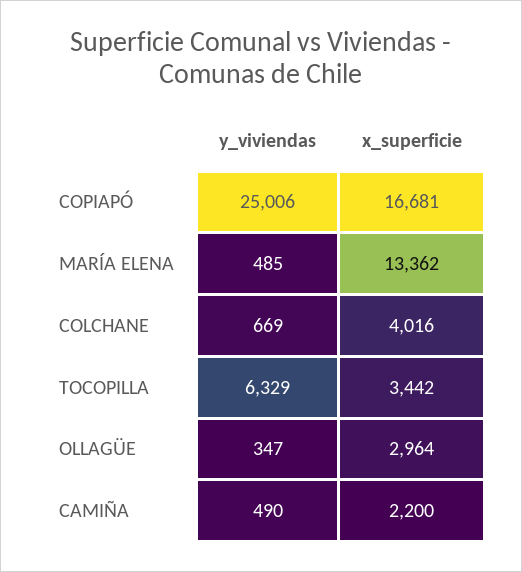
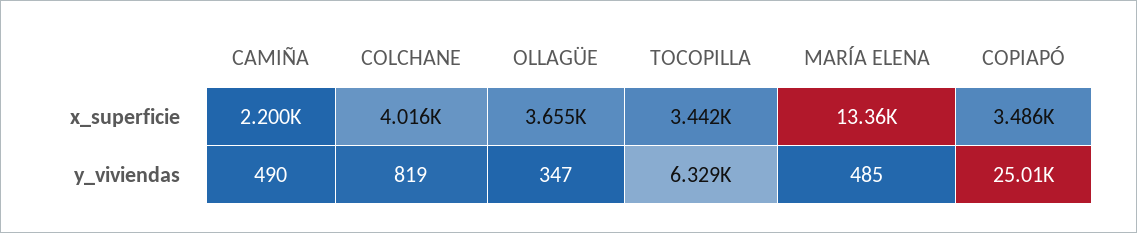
x_superficie, COPIAPÓ: 16681 -> 3486
y_viviendas, COLCHANE: 669 -> 819
x_superficie, OLLAGÜE: 2964 -> 3655

